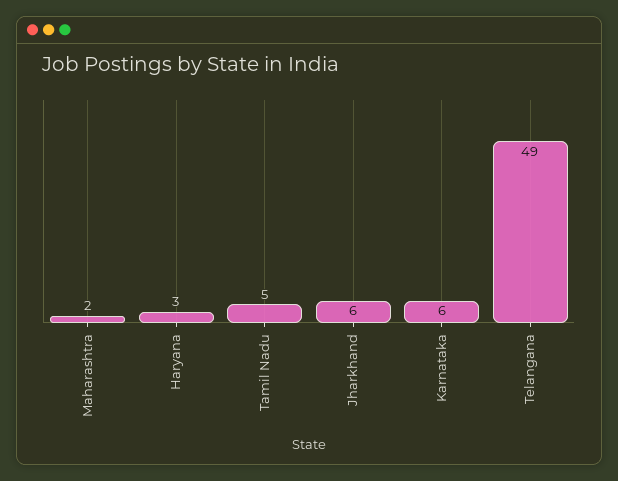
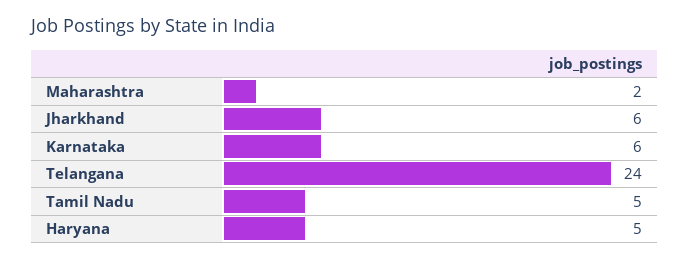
Haryana: 3 -> 5
Telangana: 49 -> 24

